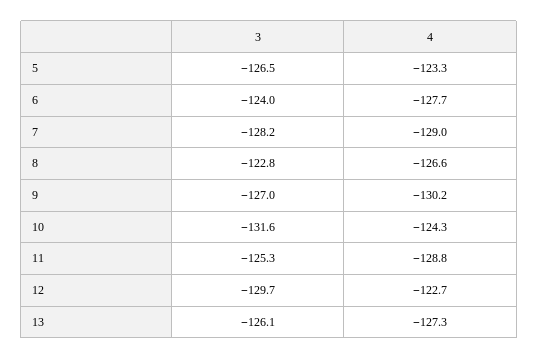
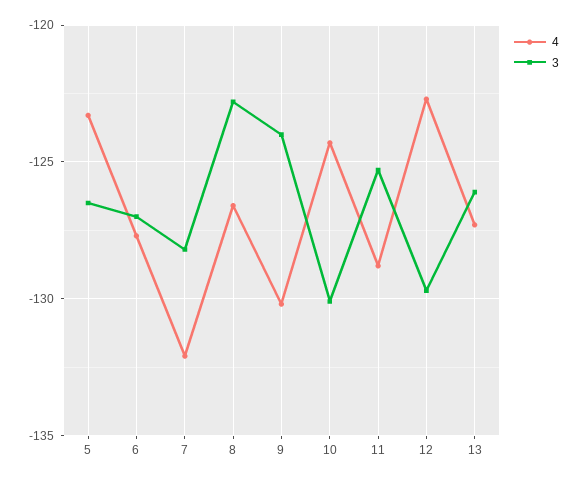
3, 6: -124 -> -127
4, 7: -129 -> -132
3, 9: -127 -> -124
3, 10: -131.6 -> -130

